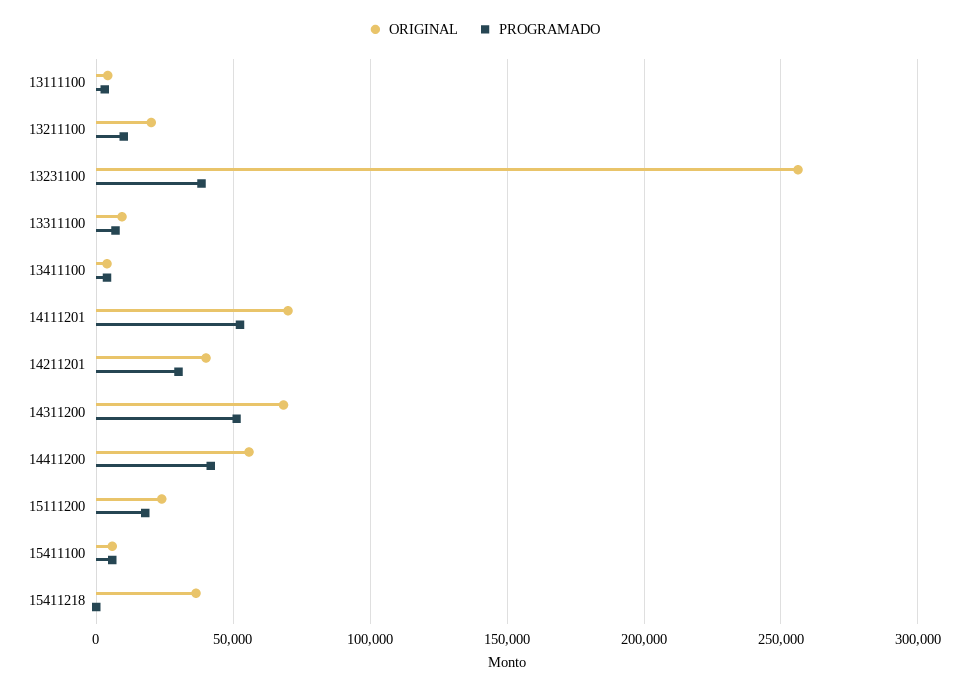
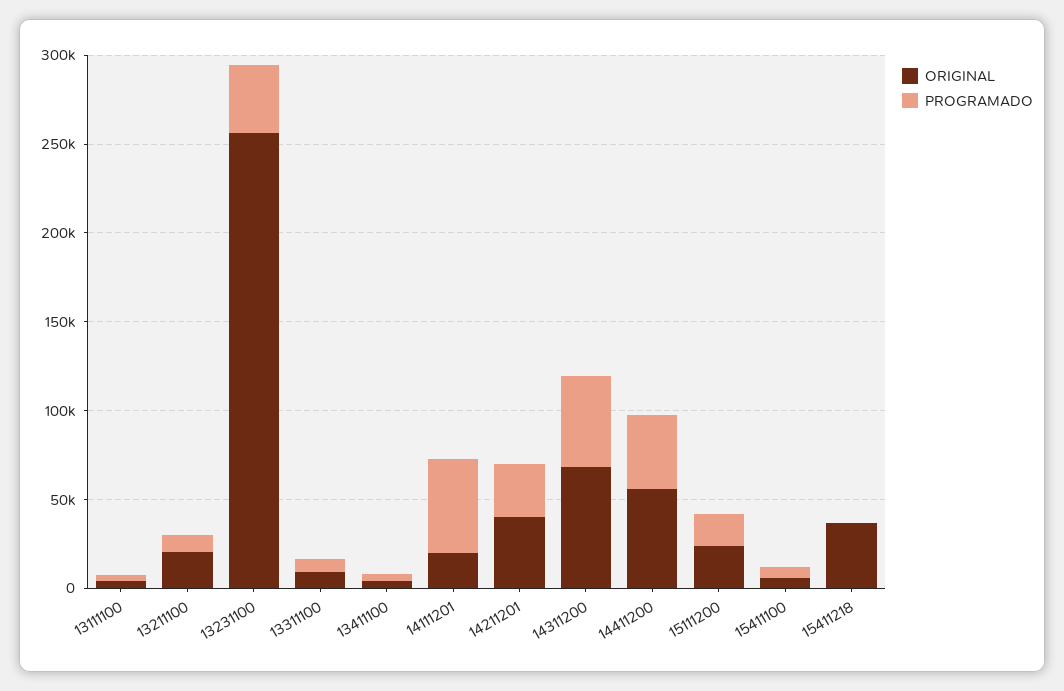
ORIGINAL, 14111201: 70000 -> 20000

